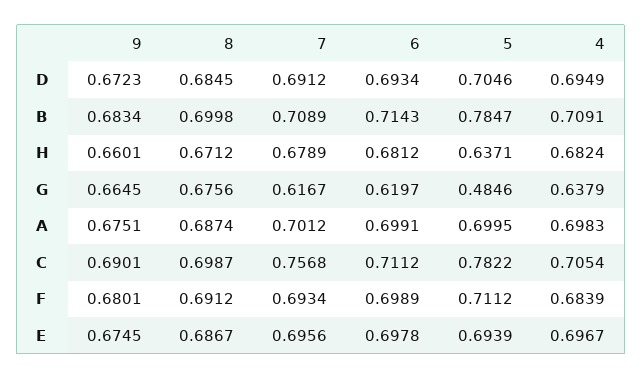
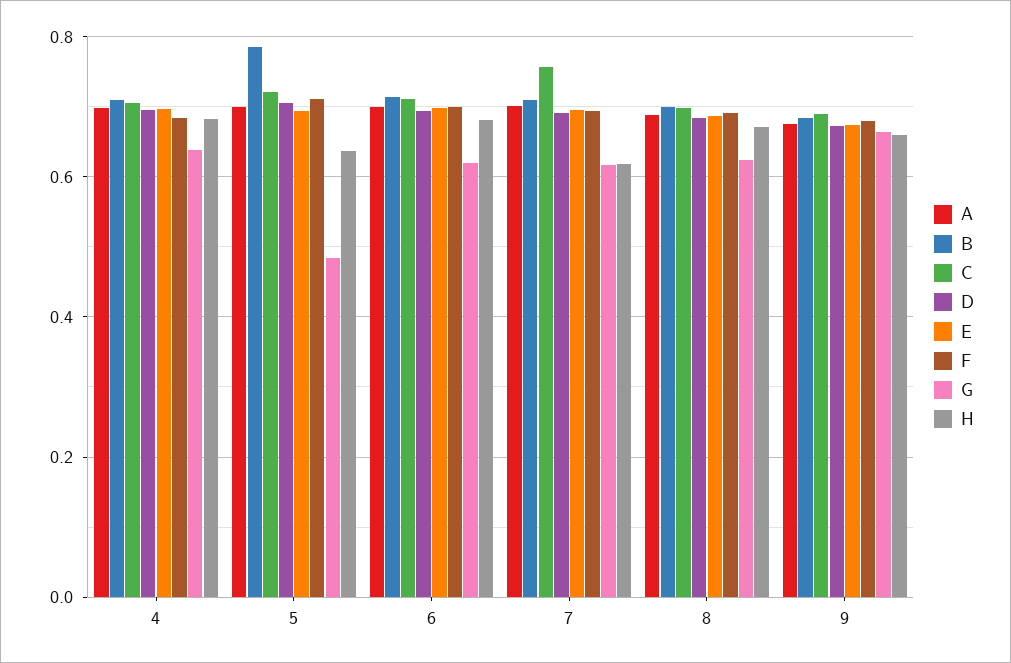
H, 7: 0.6789 -> 0.62
G, 8: 0.6756 -> 0.62
C, 5: 0.7822 -> 0.72

